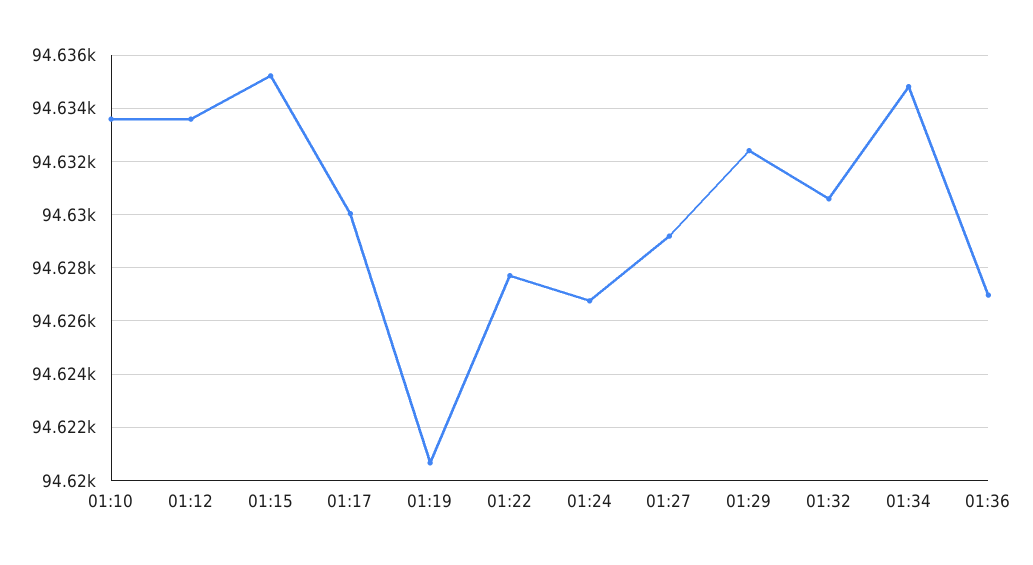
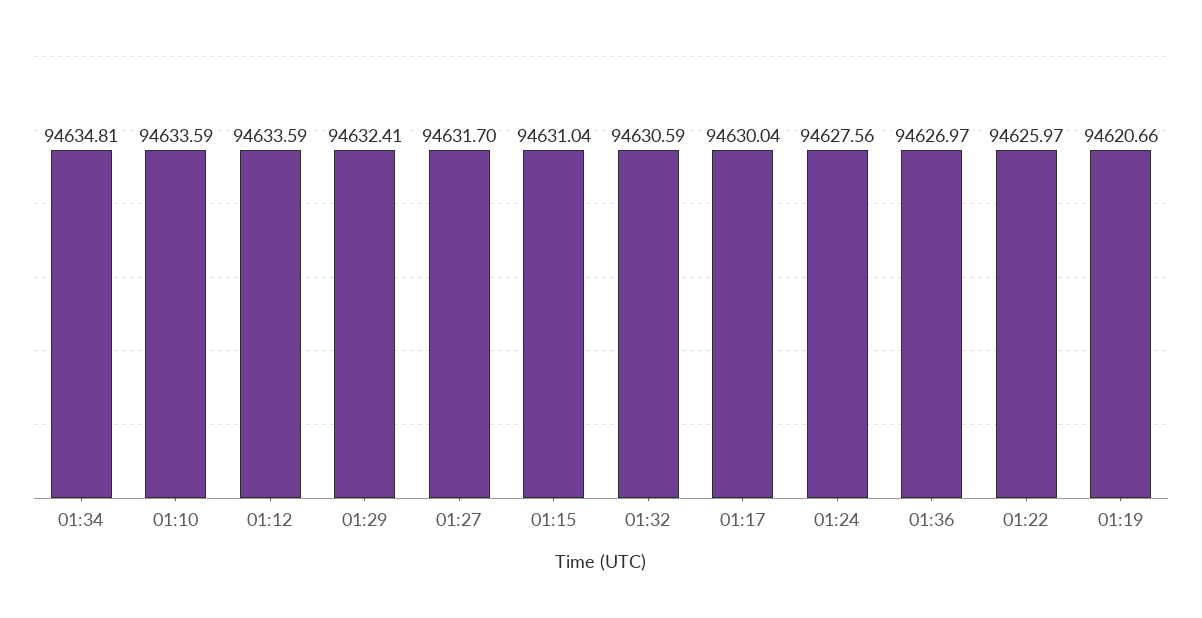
01:15: 94635.25 -> 94631.04
01:22: 94627.75 -> 94625.97
01:24: 94626.75 -> 94627.56
01:27: 94629.25 -> 94631.7

